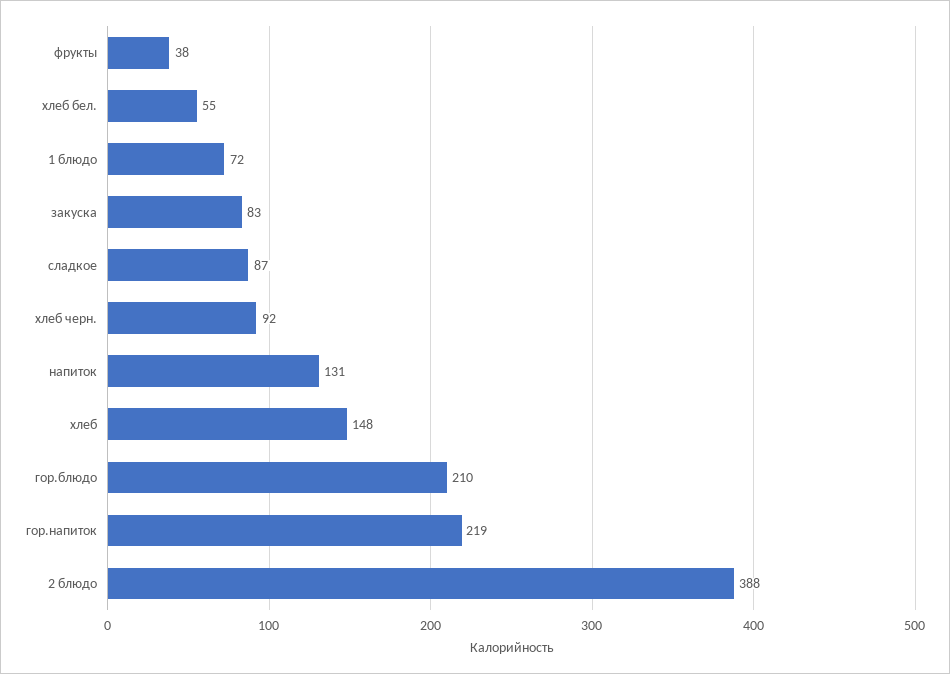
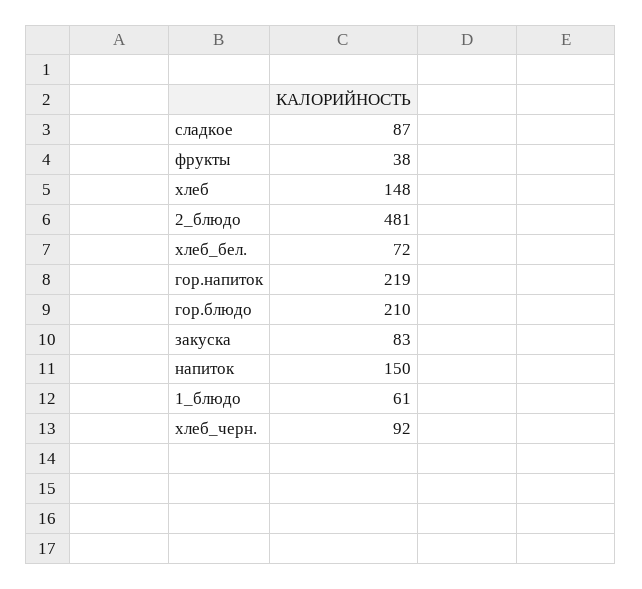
хлеб бел.: 55 -> 72
1 блюдо: 72 -> 61
напиток: 131 -> 150
2 блюдо: 388 -> 481

